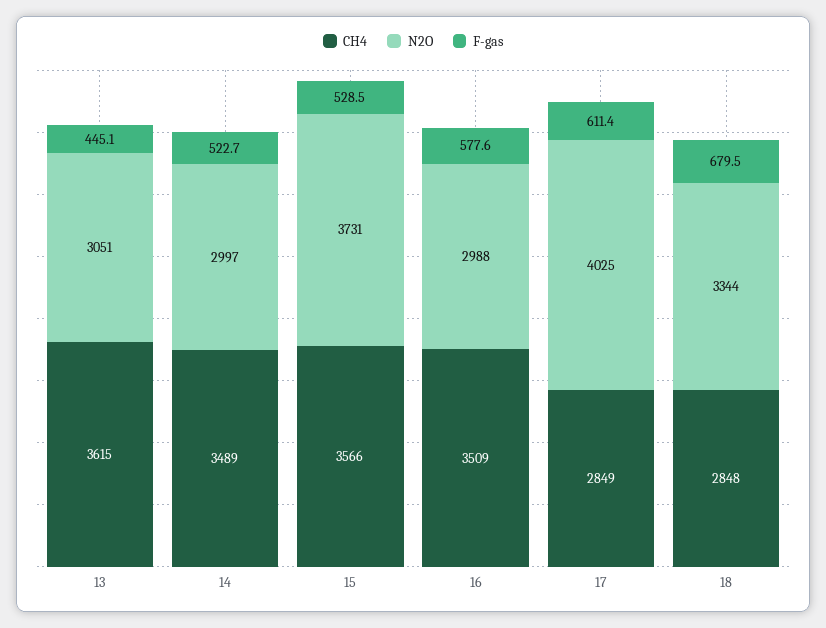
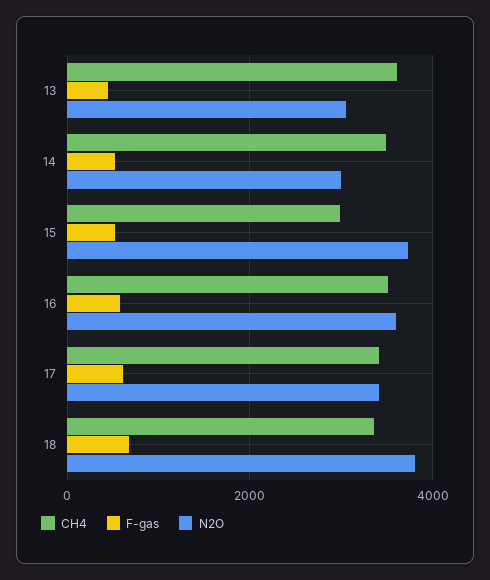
CH4, 15: 3566 -> 3000
N2O, 16: 2988 -> 3600
CH4, 17: 2849 -> 3400
N2O, 17: 4025 -> 3400
CH4, 18: 2848 -> 3400
N2O, 18: 3344 -> 3800

